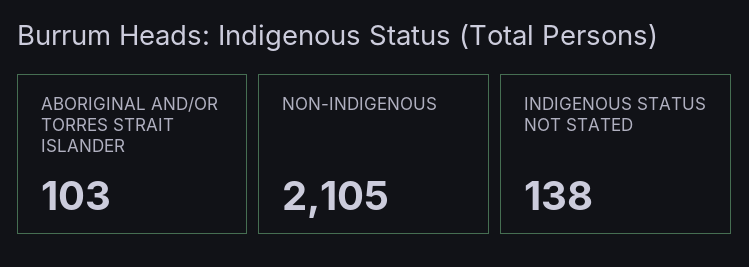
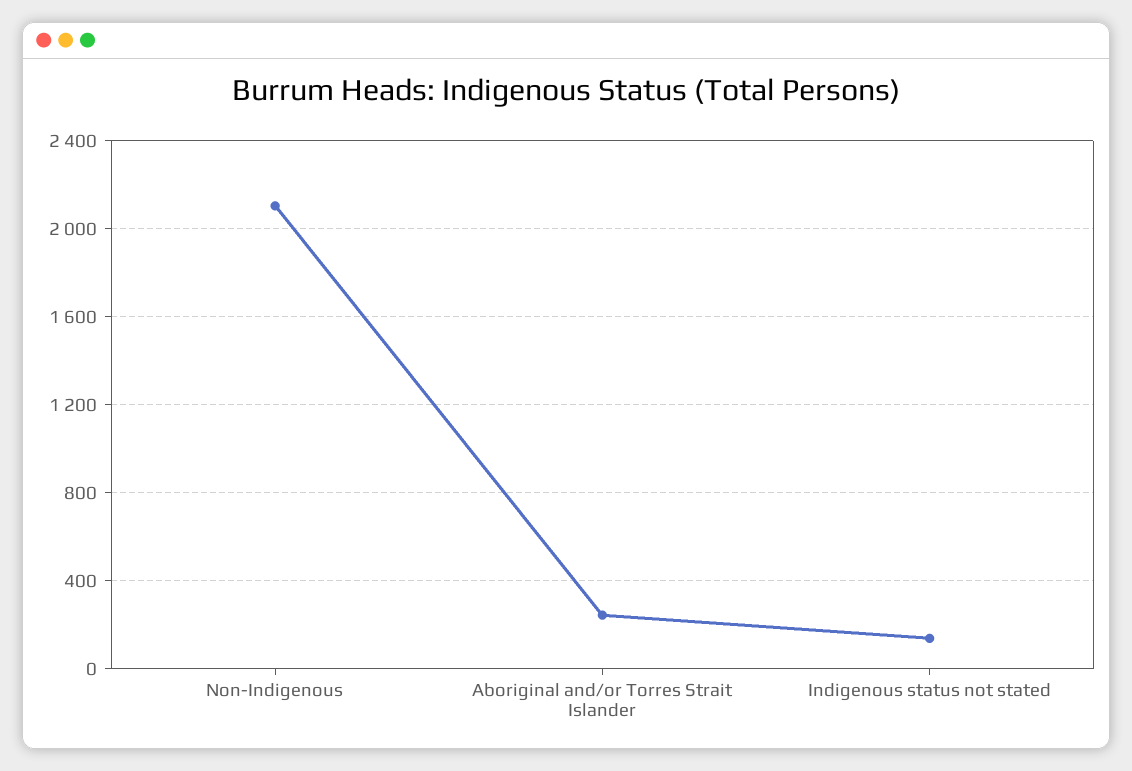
ABORIGINAL AND/OR TORRES STRAIT ISLANDER: 103 -> 250

